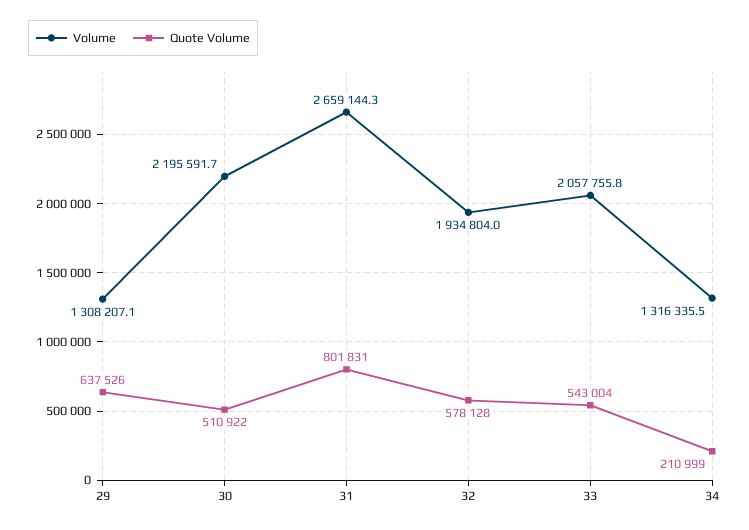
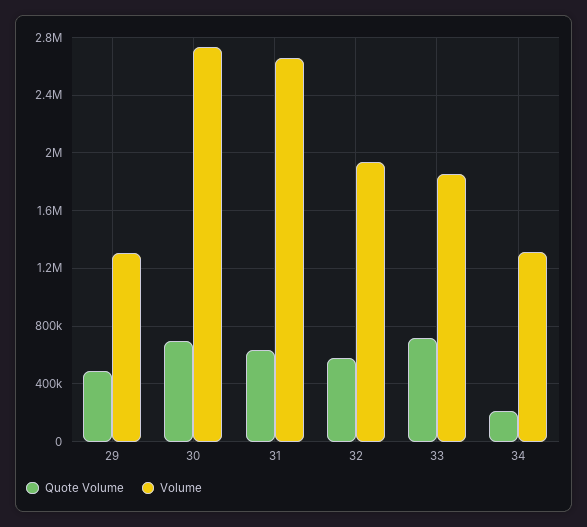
Quote Volume, 29: 637526 -> 500000
Volume, 30: 2195591.7 -> 2750000
Quote Volume, 30: 510922 -> 700000
Quote Volume, 31: 801831 -> 650000
Volume, 33: 2057755.8 -> 1850000
Quote Volume, 33: 543004 -> 700000

